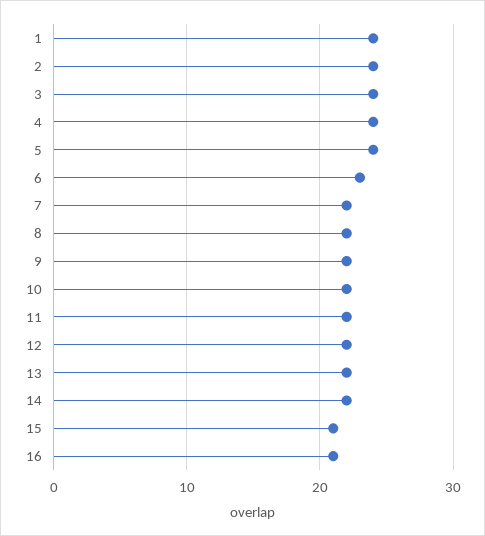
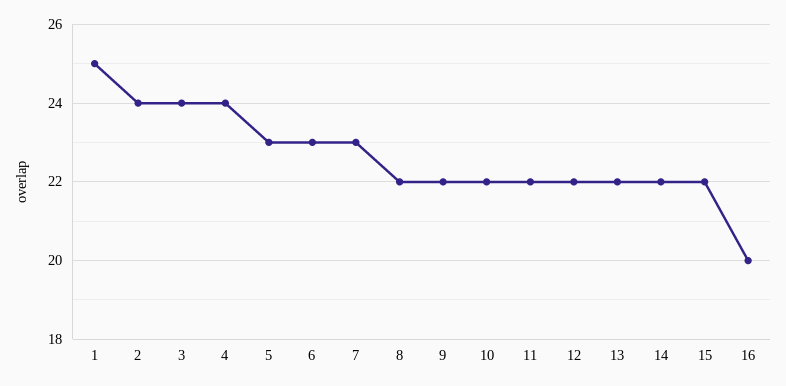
1: 24 -> 25
5: 24 -> 23
7: 22 -> 23
15: 21 -> 22
16: 21 -> 20

